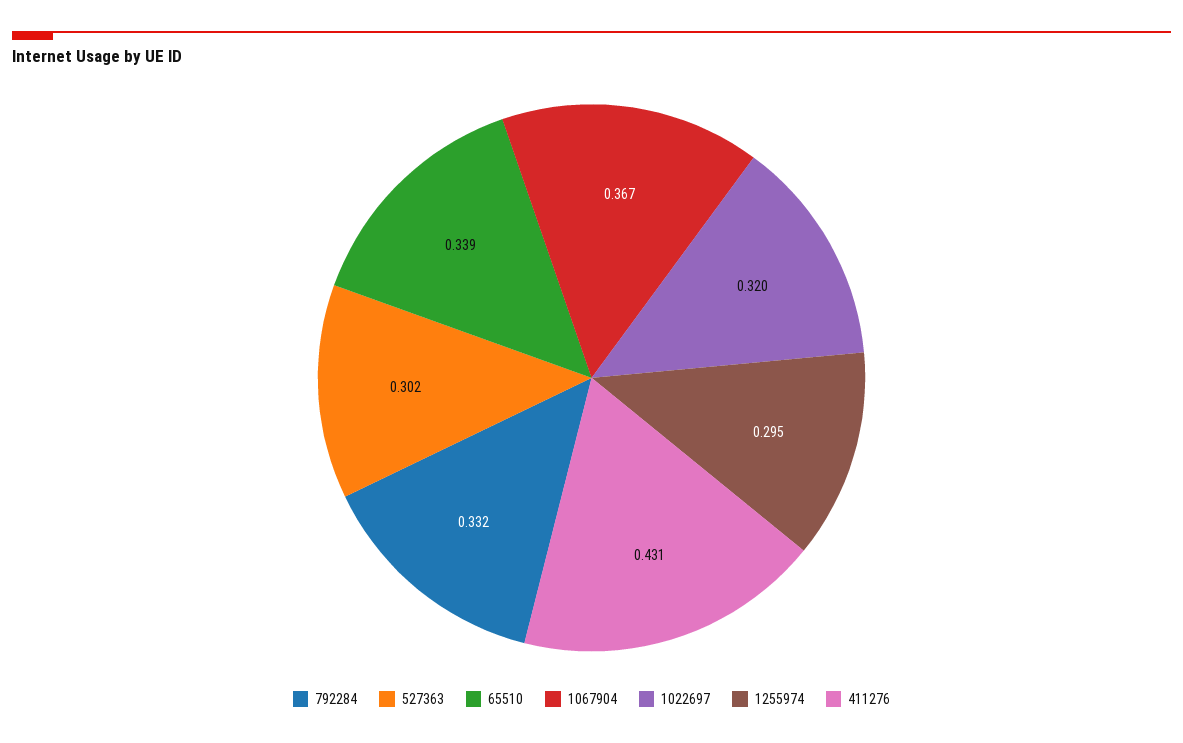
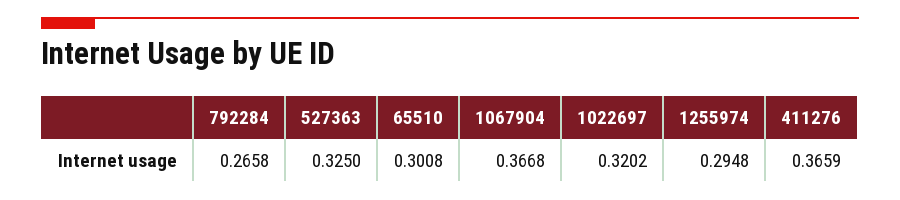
792284: 0.332 -> 0.2658
527363: 0.302 -> 0.325
65510: 0.339 -> 0.3008
411276: 0.431 -> 0.3659

